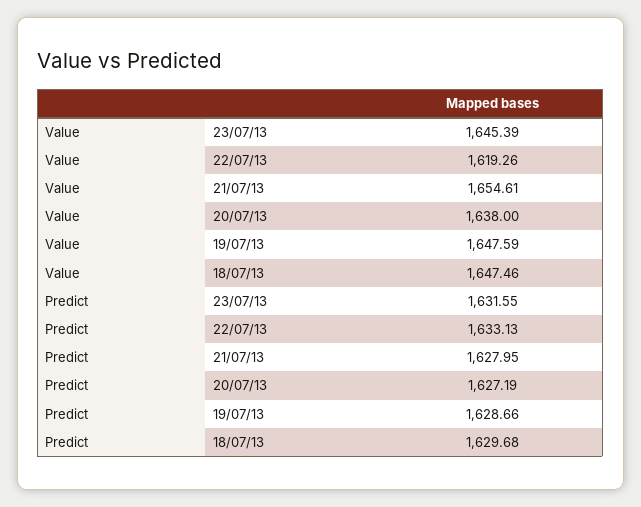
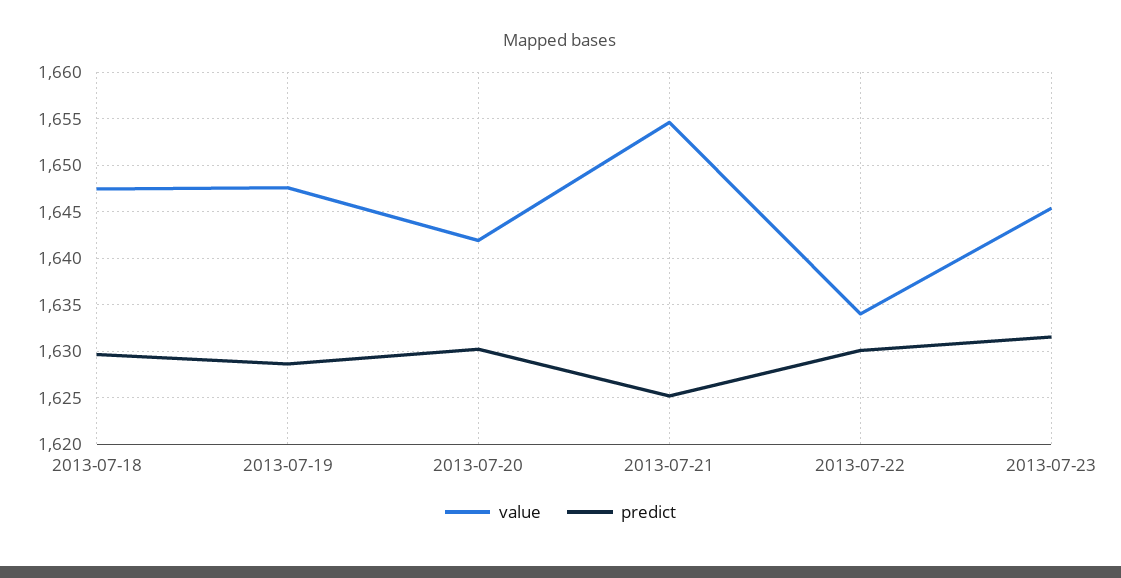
Value, 22/07/13: 1619.26 -> 1634
Value, 20/07/13: 1638 -> 1642
Predict, 22/07/13: 1633.13 -> 1630
Predict, 21/07/13: 1627.95 -> 1625
Predict, 20/07/13: 1627.19 -> 1630

